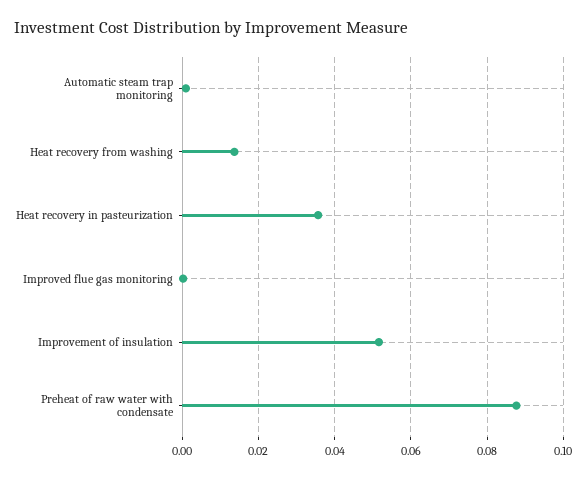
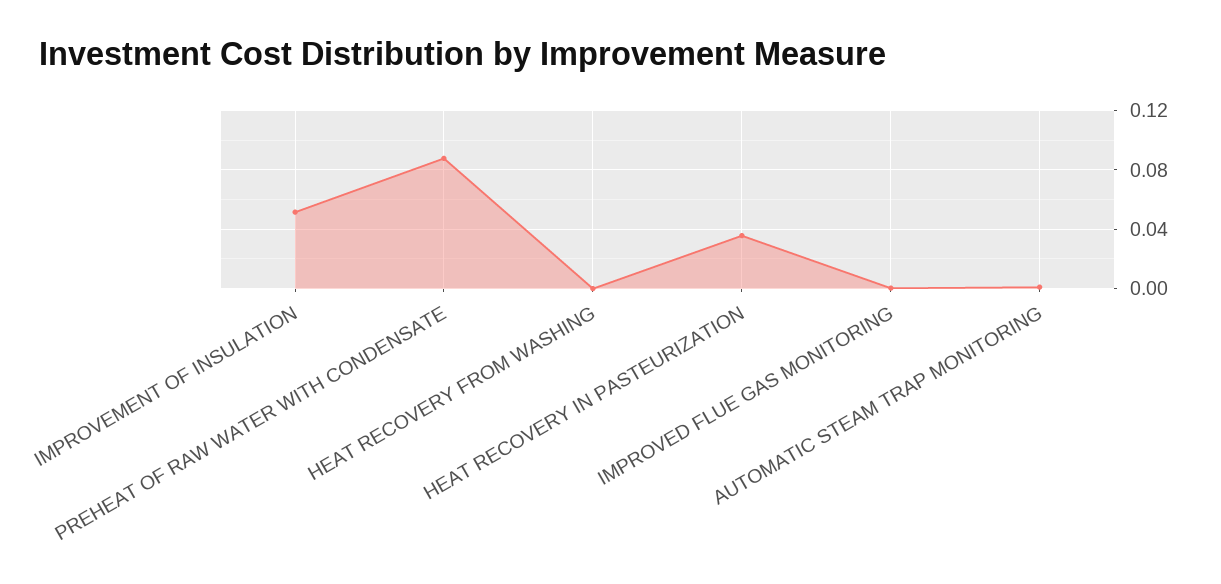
Heat recovery from washing: 0.014 -> 0

